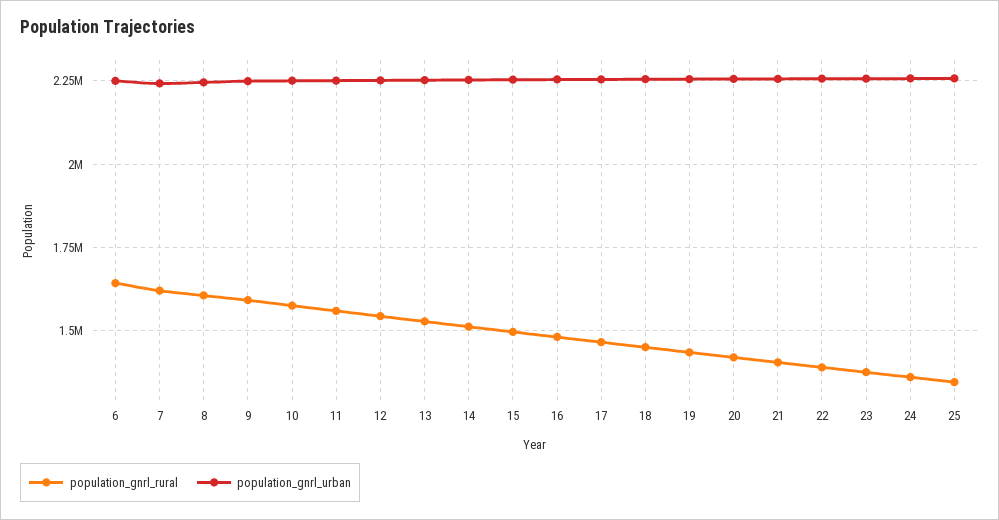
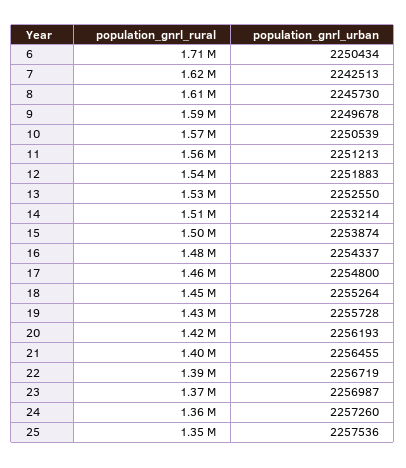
population_gnrl_rural, 6: 1650000 -> 1710000

